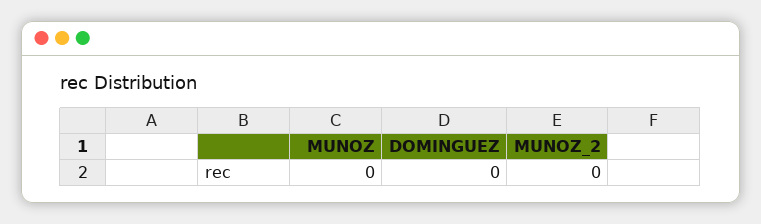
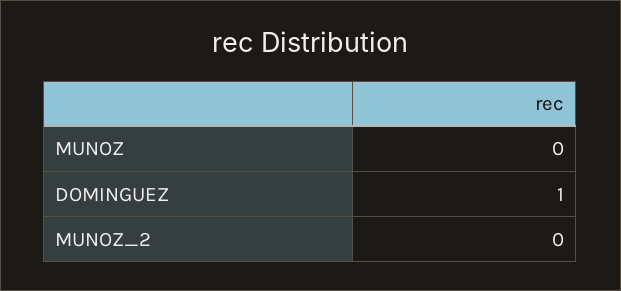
DOMINGUEZ: 0 -> 1

